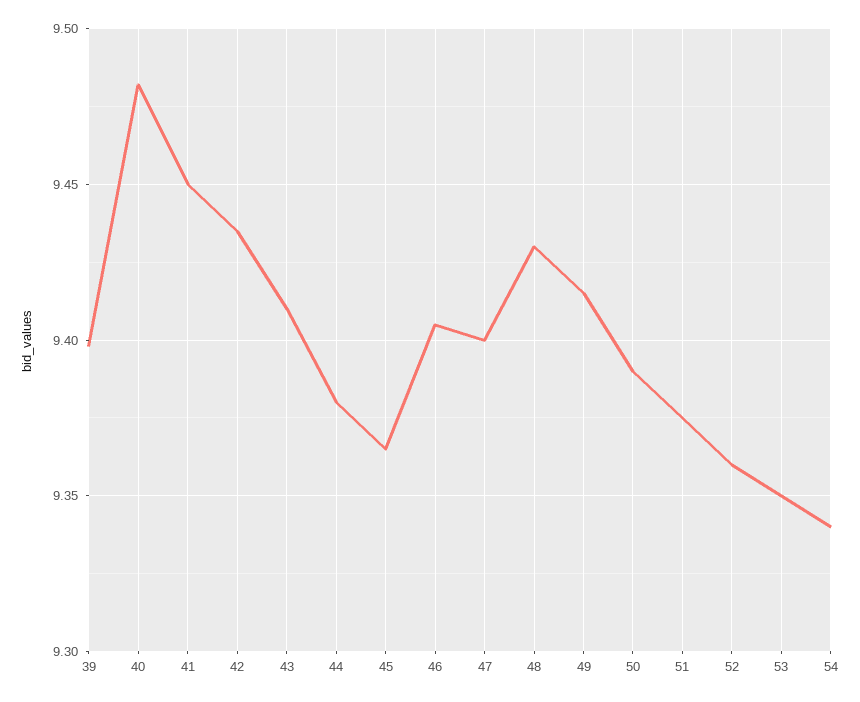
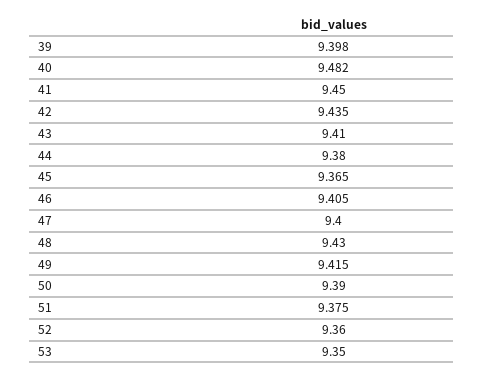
54: 9.34 -> none

